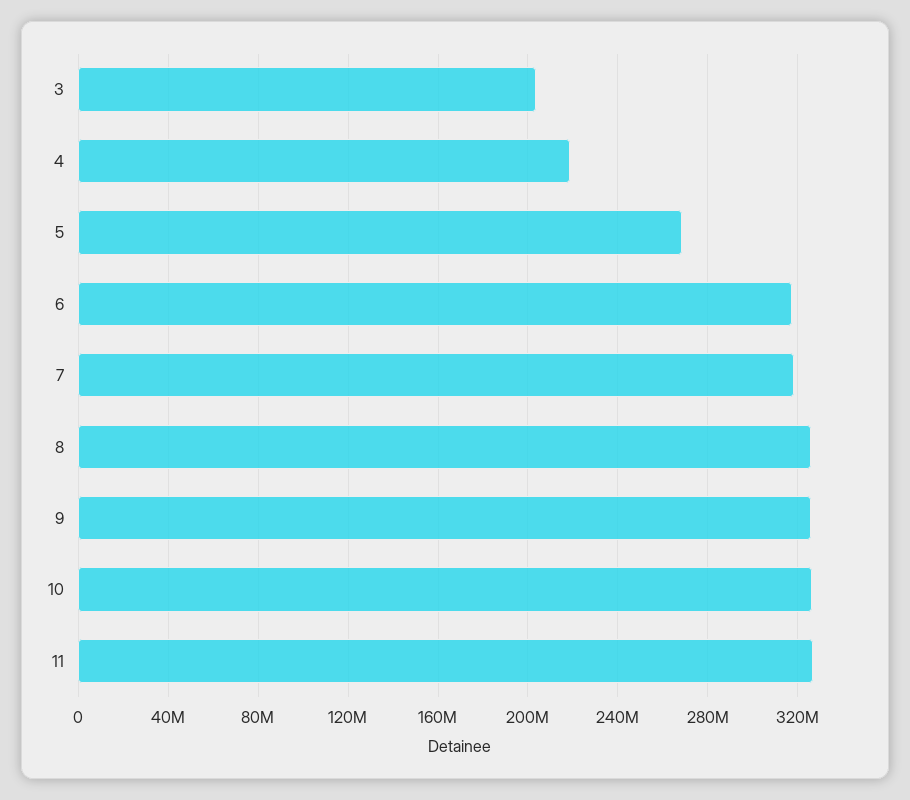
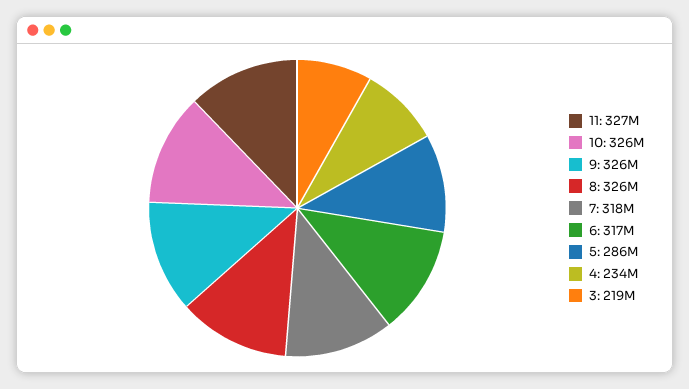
3: 205000000 -> 219000000
4: 220000000 -> 234000000
5: 270000000 -> 286000000

